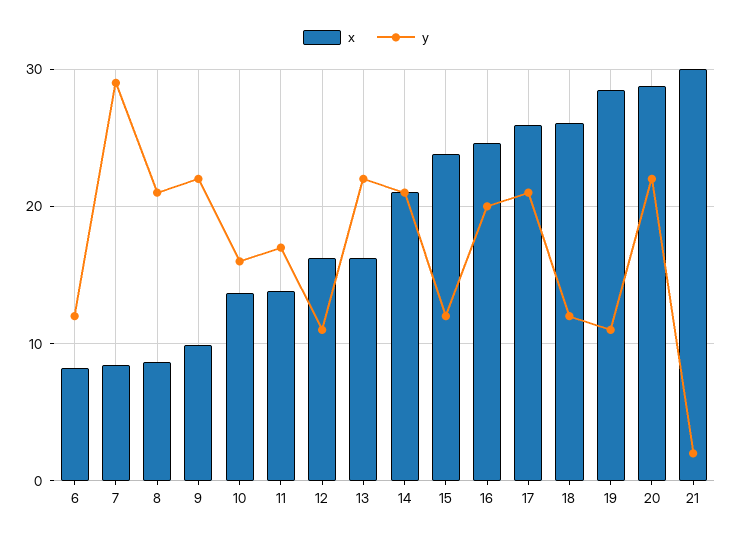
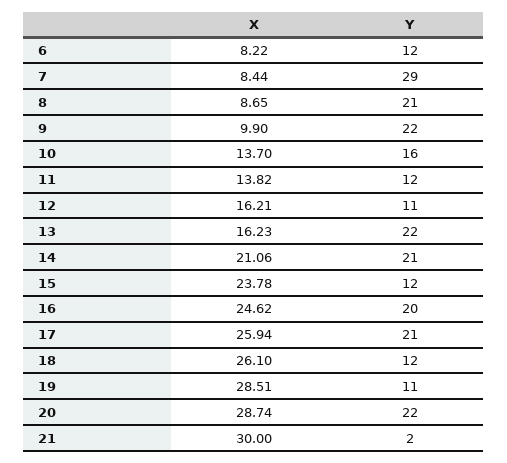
y, 11: 17 -> 12

